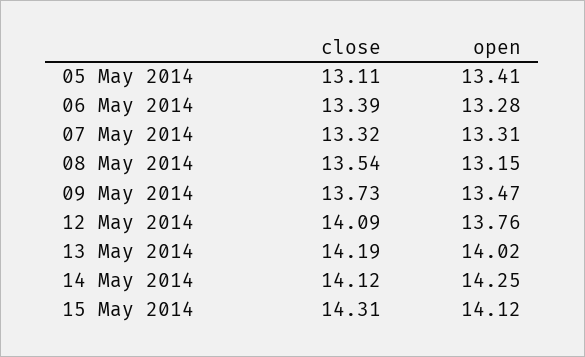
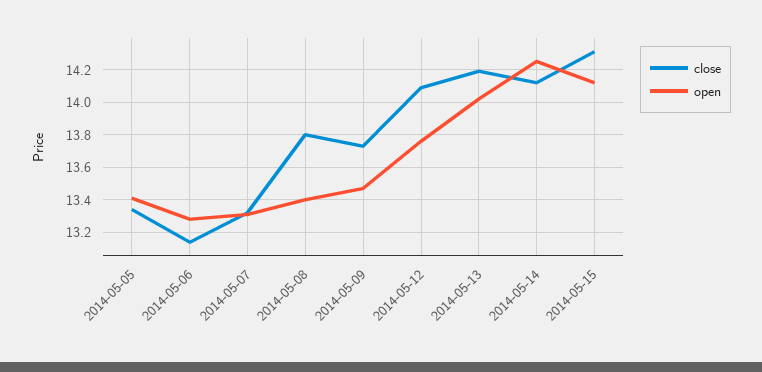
close, 05 May 2014: 13.11 -> 13.35
close, 06 May 2014: 13.39 -> 13.15
close, 08 May 2014: 13.54 -> 13.8
open, 08 May 2014: 13.15 -> 13.4

